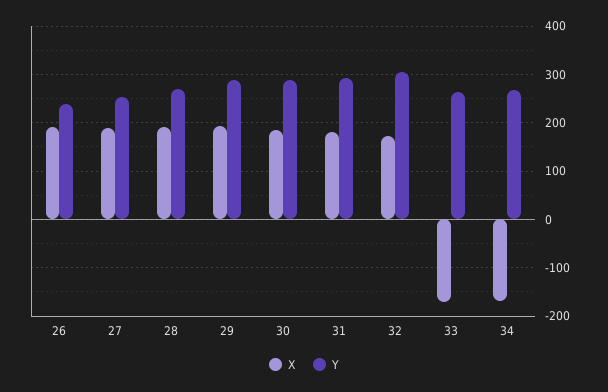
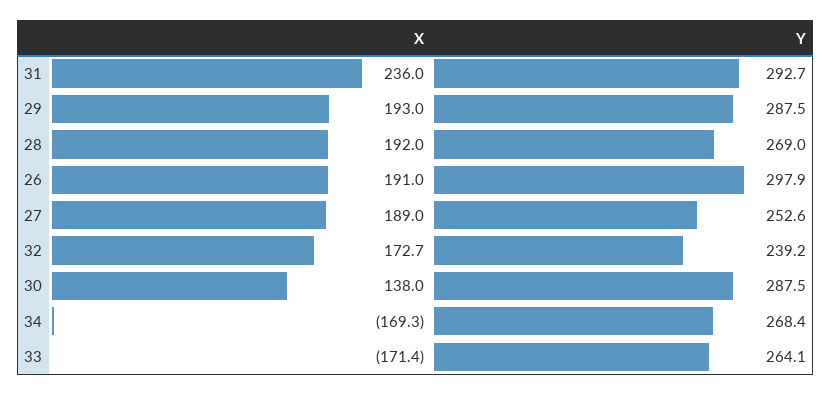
Y, 26: 240 -> 297.9
X, 30: 180 -> 138
X, 31: 180 -> 236
Y, 32: 300 -> 239.2

